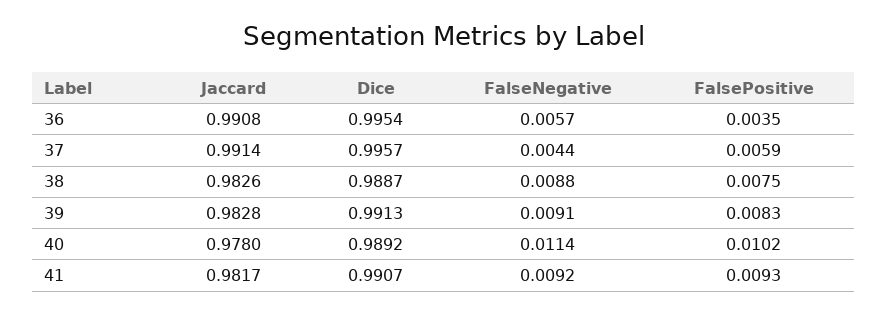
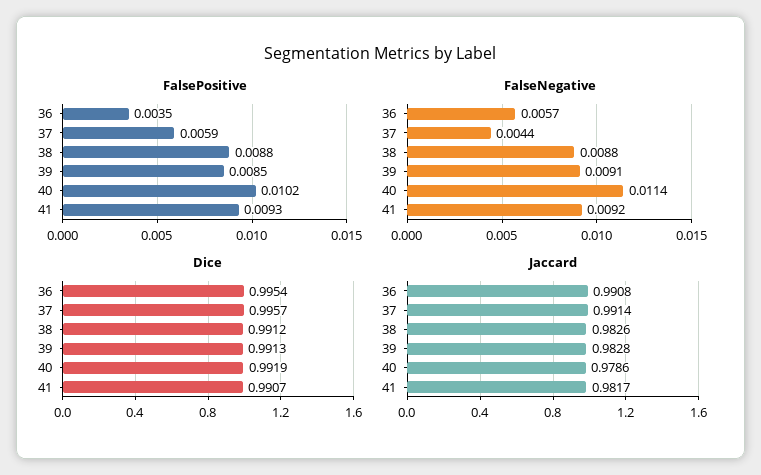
Dice, 38: 0.9887 -> 0.9912
FalsePositive, 38: 0.0075 -> 0.0088
FalsePositive, 39: 0.0083 -> 0.0085
Jaccard, 40: 0.978 -> 0.9786
Dice, 40: 0.9892 -> 0.9919

